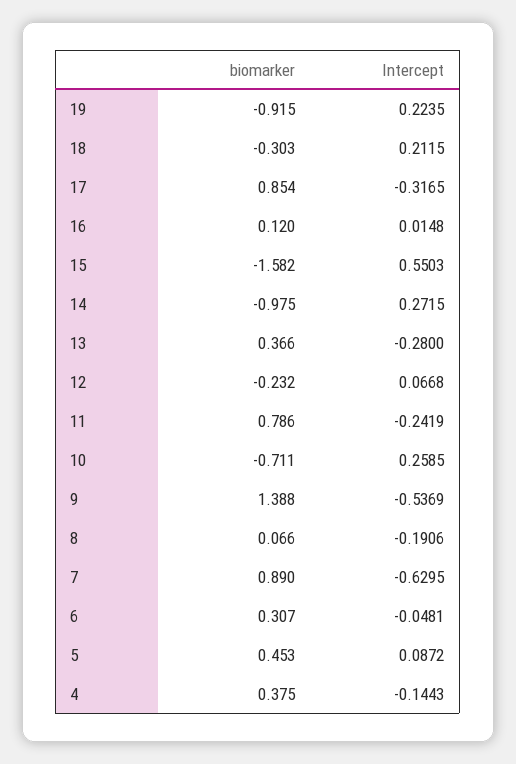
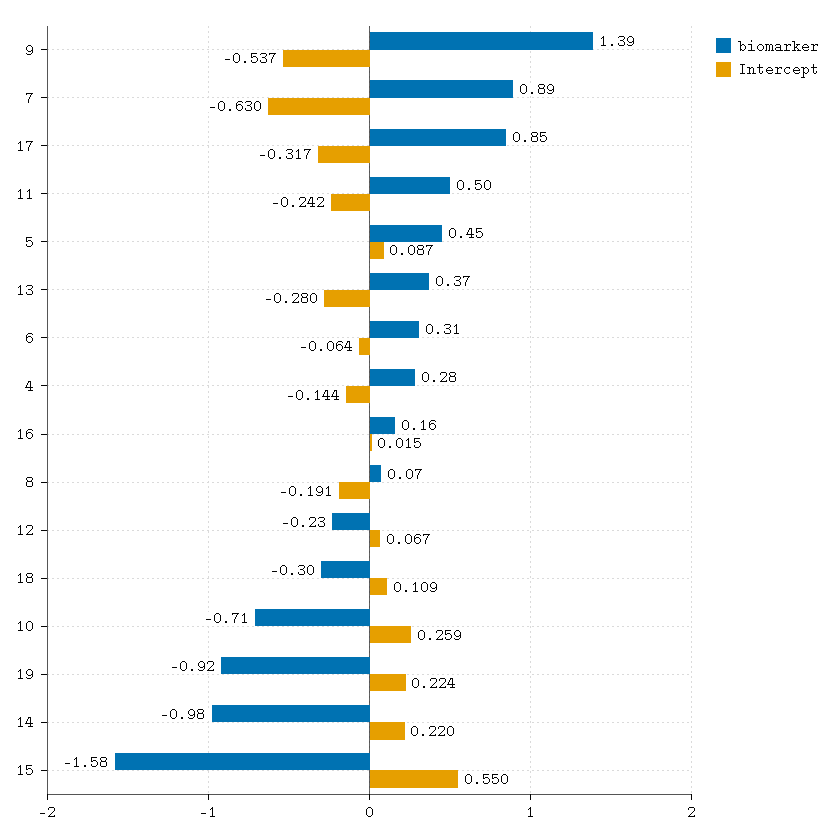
Intercept, 18: 0.2115 -> 0.109
biomarker, 16: 0.12 -> 0.16
Intercept, 14: 0.2715 -> 0.22
biomarker, 11: 0.786 -> 0.5
Intercept, 6: -0.0481 -> -0.064
biomarker, 4: 0.375 -> 0.28

